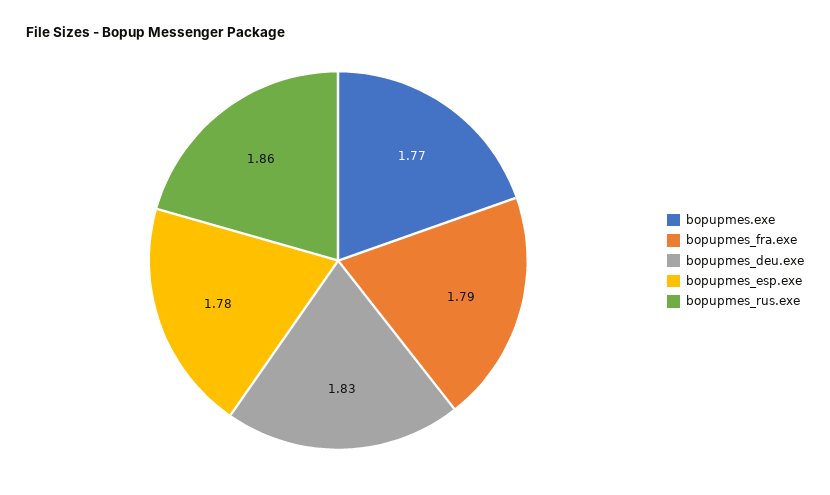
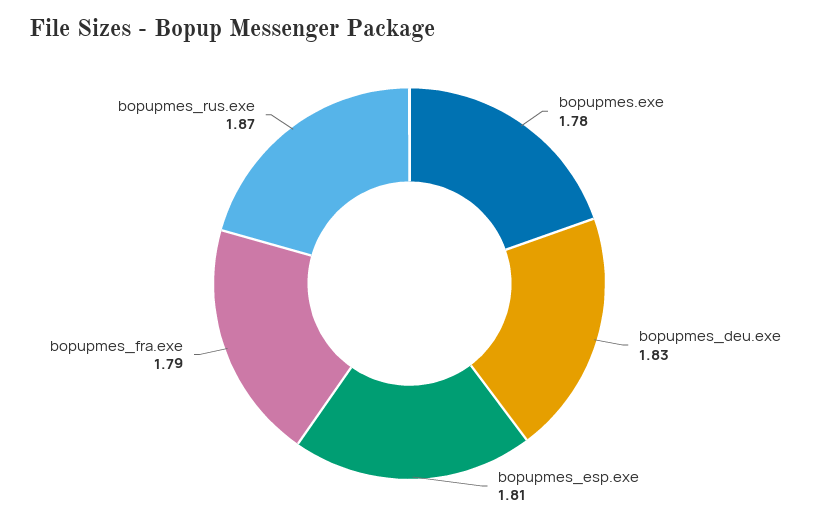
bopupmes.exe: 1.77 -> 1.78
bopupmes_esp.exe: 1.78 -> 1.81
bopupmes_rus.exe: 1.86 -> 1.87

